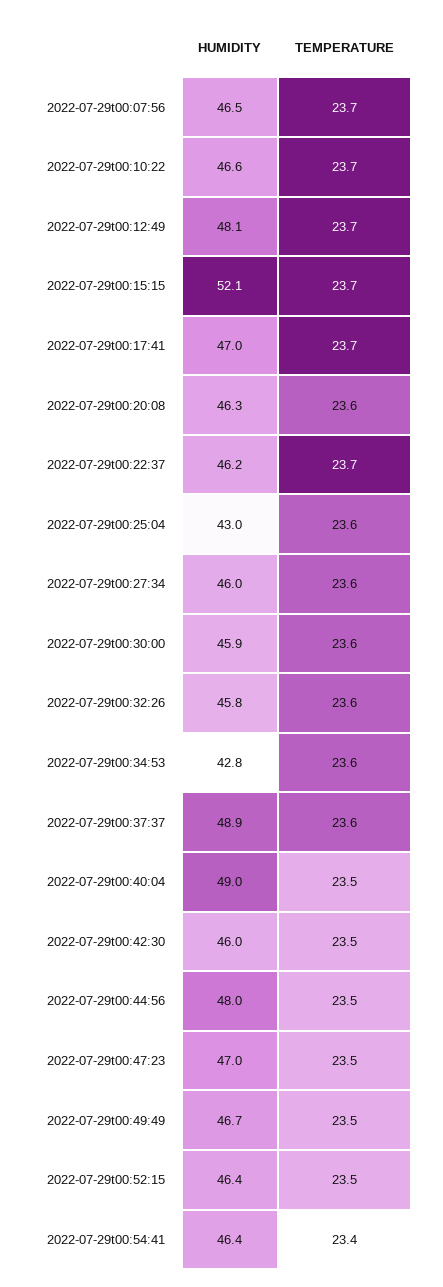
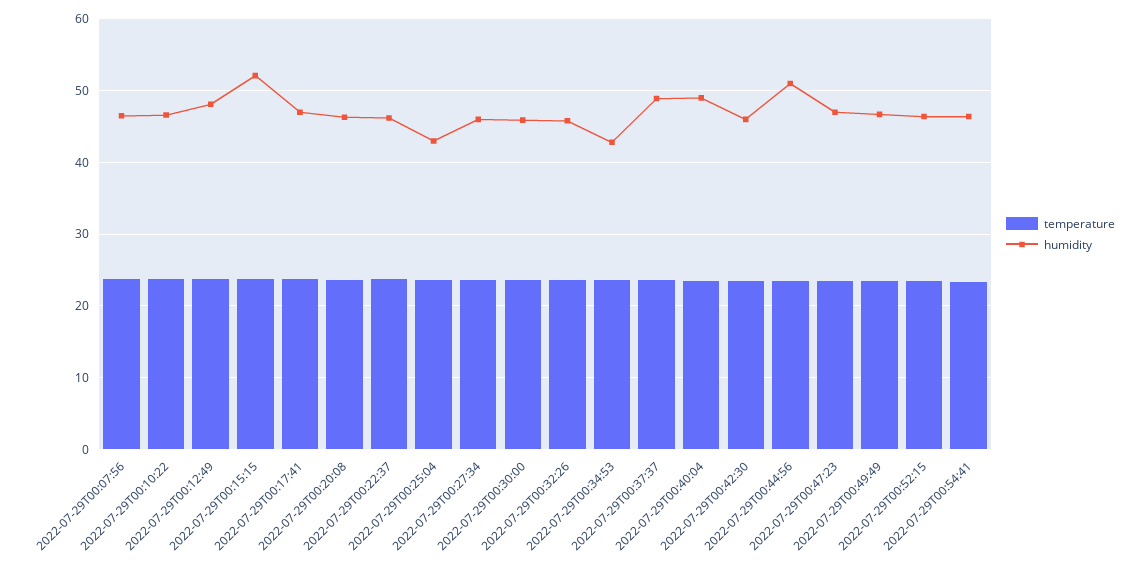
HUMIDITY, 2022-07-29t00:44:56: 48 -> 51

